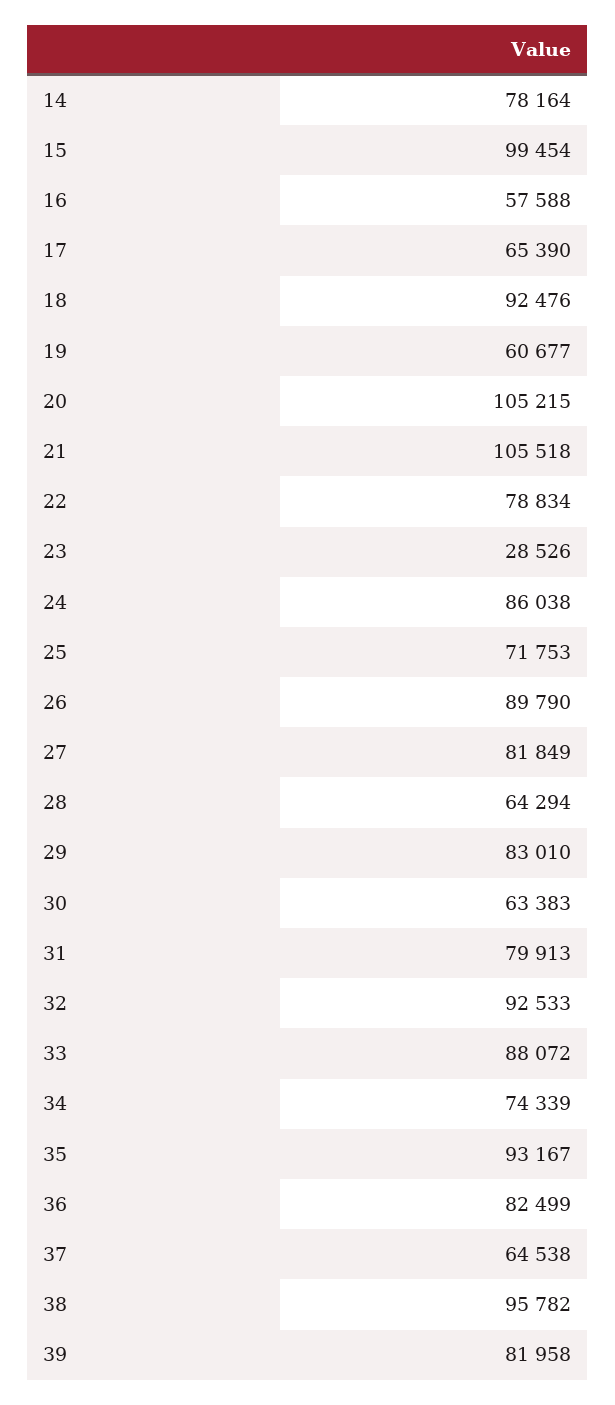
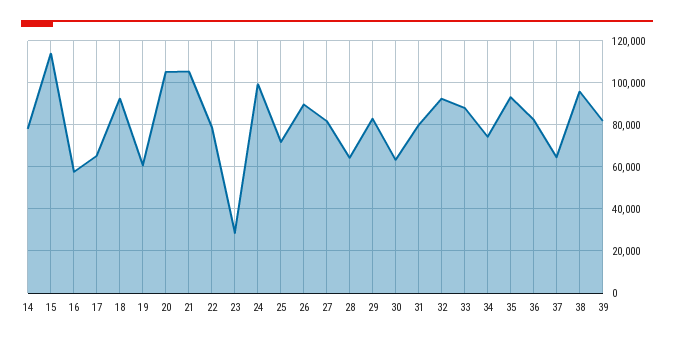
15: 99454 -> 115000
24: 86038 -> 100000

